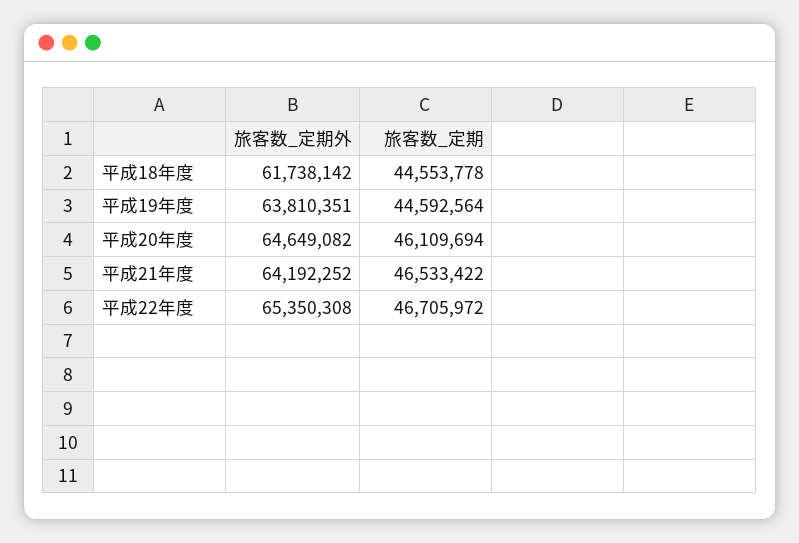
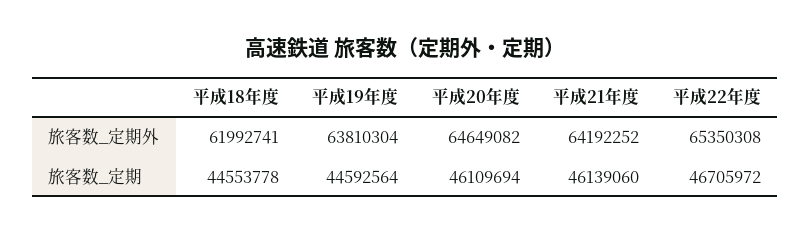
旅客数_定期外, 平成18年度: 61738142 -> 61992741
旅客数_定期外, 平成19年度: 63810351 -> 63810304
旅客数_定期, 平成21年度: 46533422 -> 46139060

